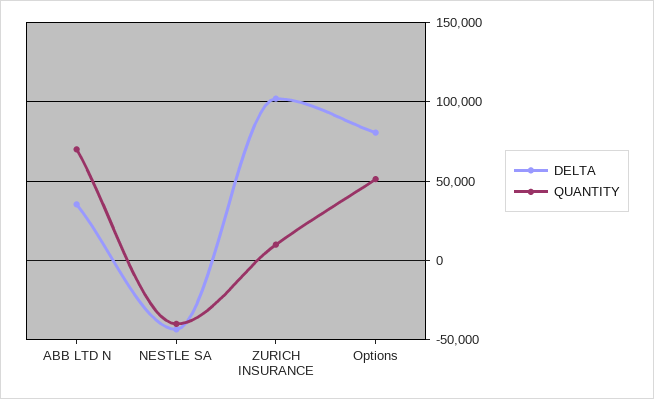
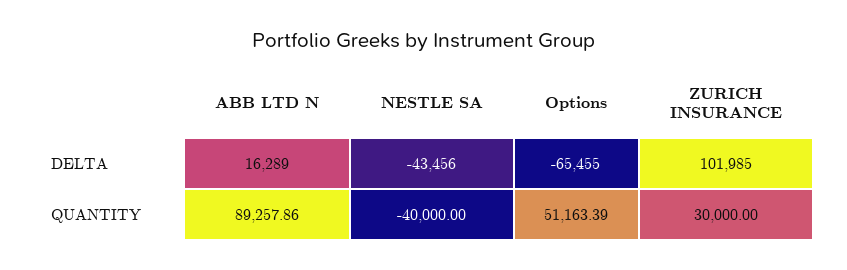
DELTA, ABB LTD N: 35000 -> 16289
QUANTITY, ABB LTD N: 70000 -> 89257.86
QUANTITY, ZURICH INSURANCE: 10000 -> 30000
DELTA, Options: 80000 -> -65455

